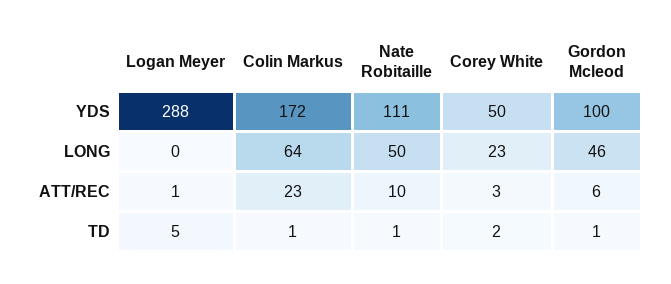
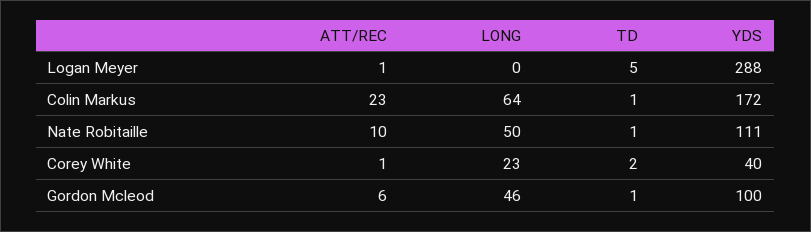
Corey White, YDS: 50 -> 40
Corey White, ATT/REC: 3 -> 1

